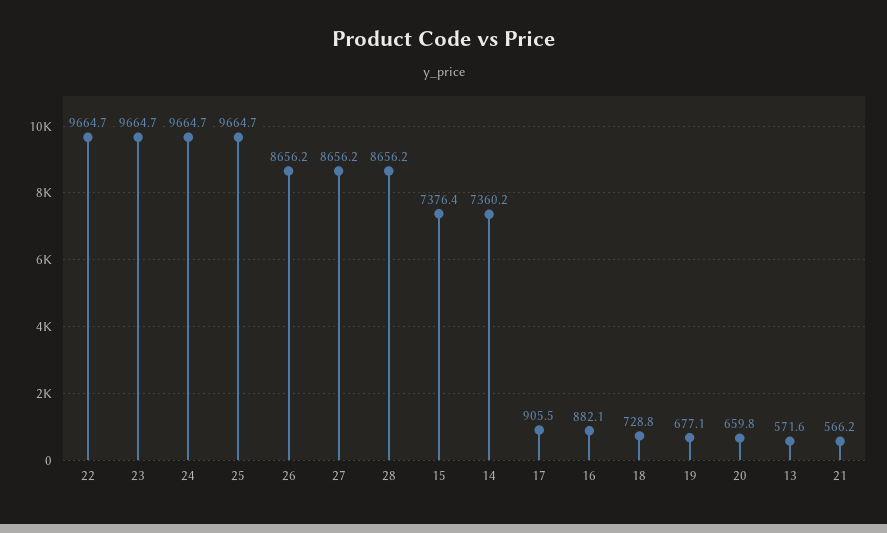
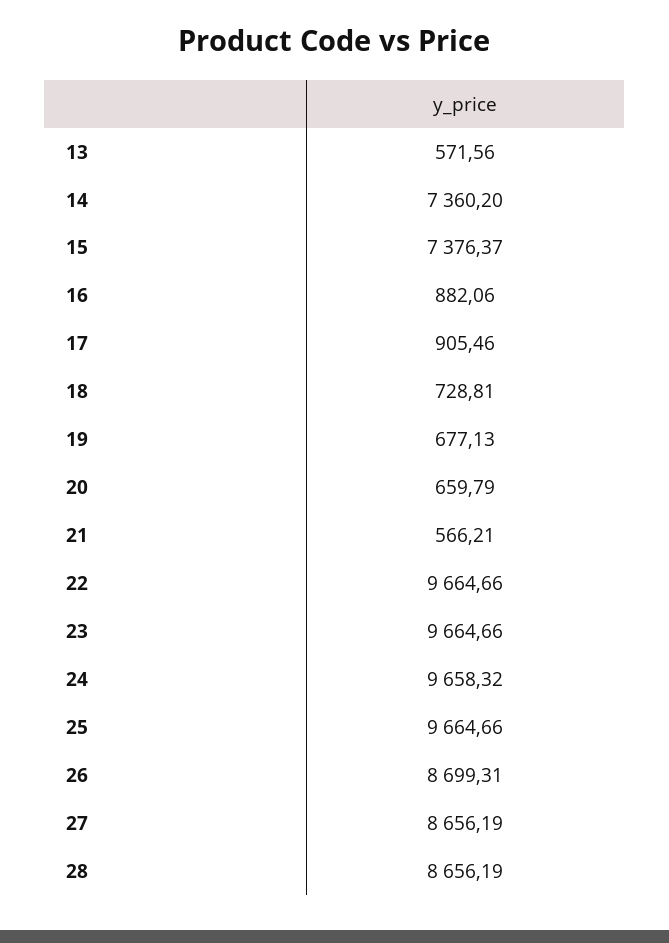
24: 9664.7 -> 9658.32
26: 8656.2 -> 8699.31

